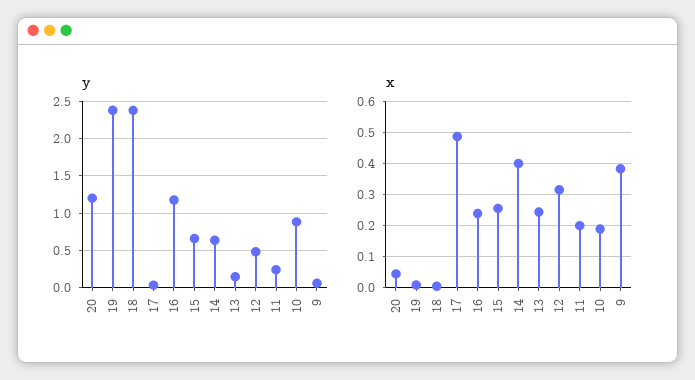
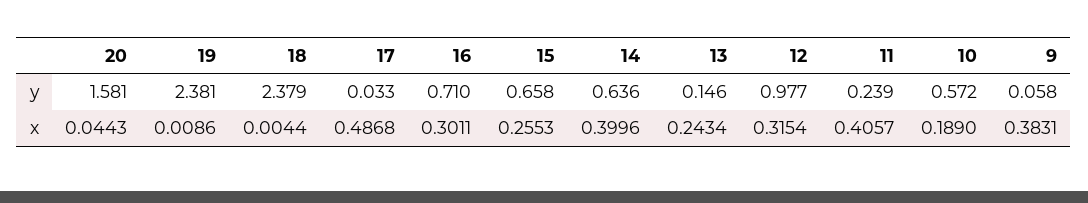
y, 20: 1.2 -> 1.581
y, 16: 1.2 -> 0.71
y, 12: 0.5 -> 0.977
y, 10: 0.9 -> 0.572
x, 16: 0.24 -> 0.3011
x, 11: 0.2 -> 0.4057

